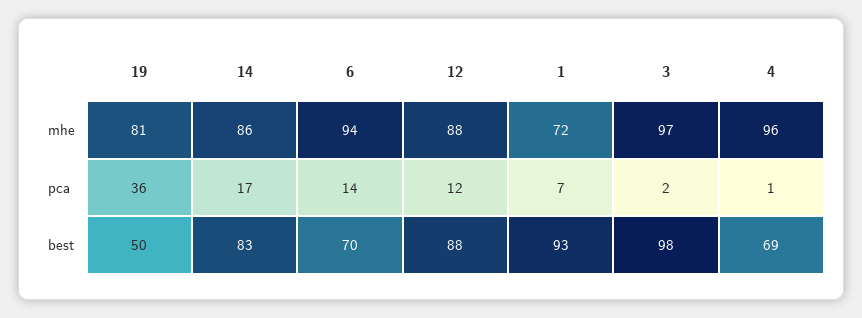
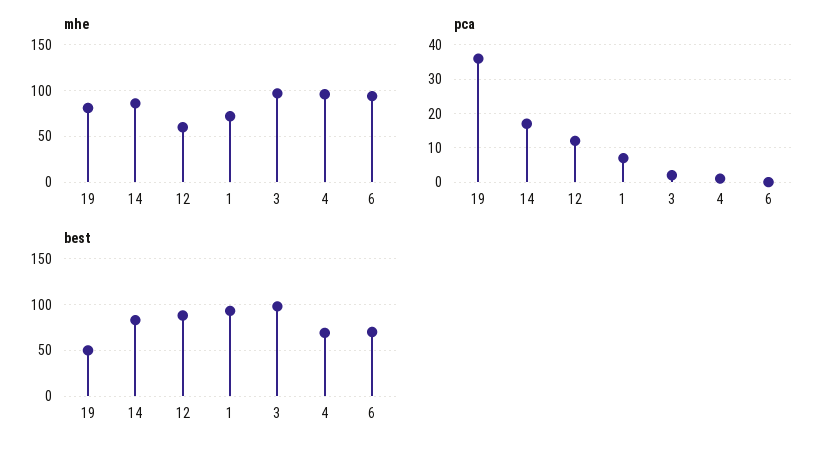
mhe, 12: 88 -> 60
pca, 6: 14 -> 0

